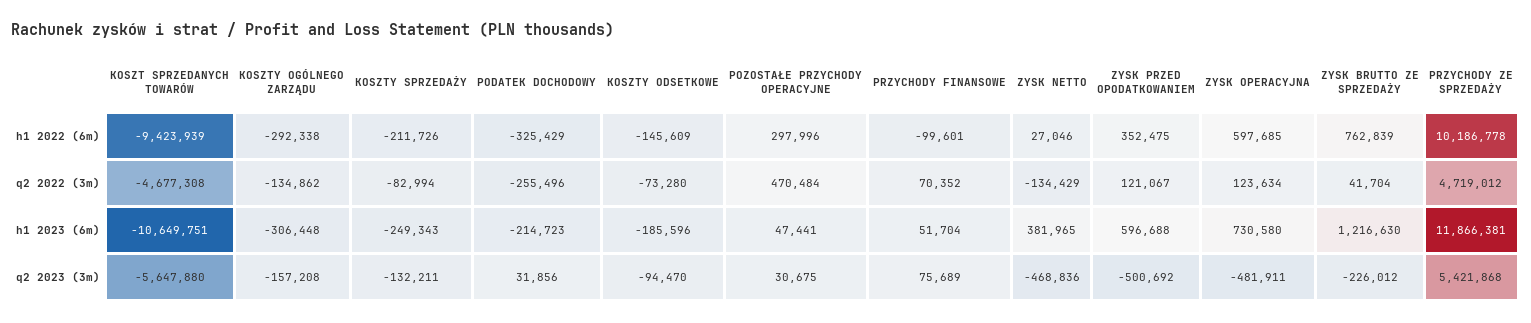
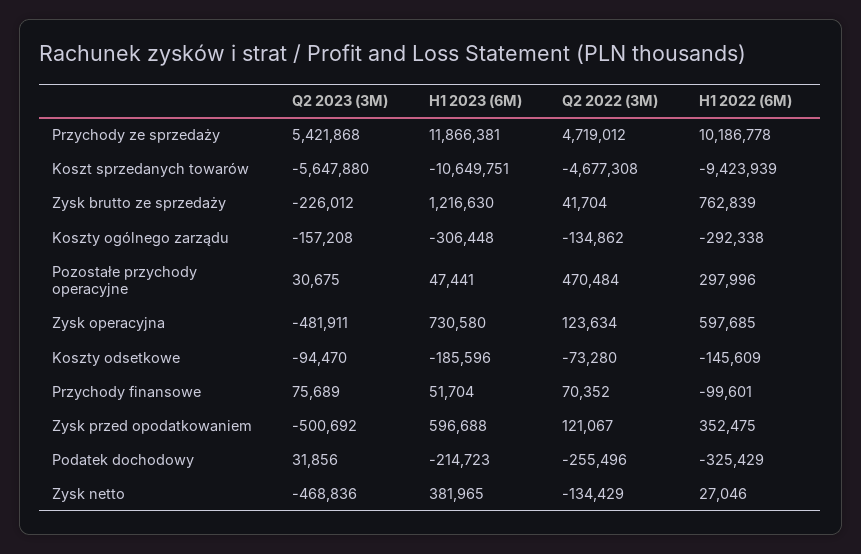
KOSZTY SPRZEDAŻY, h1 2022 (6m): -211726 -> none
KOSZTY SPRZEDAŻY, q2 2022 (3m): -82994 -> none
KOSZTY SPRZEDAŻY, h1 2023 (6m): -249343 -> none
KOSZTY SPRZEDAŻY, q2 2023 (3m): -132211 -> none

